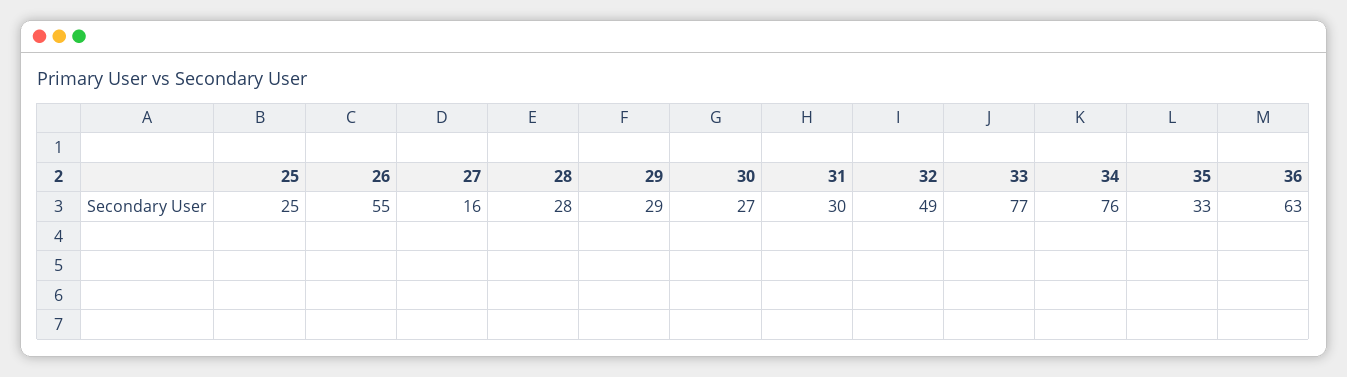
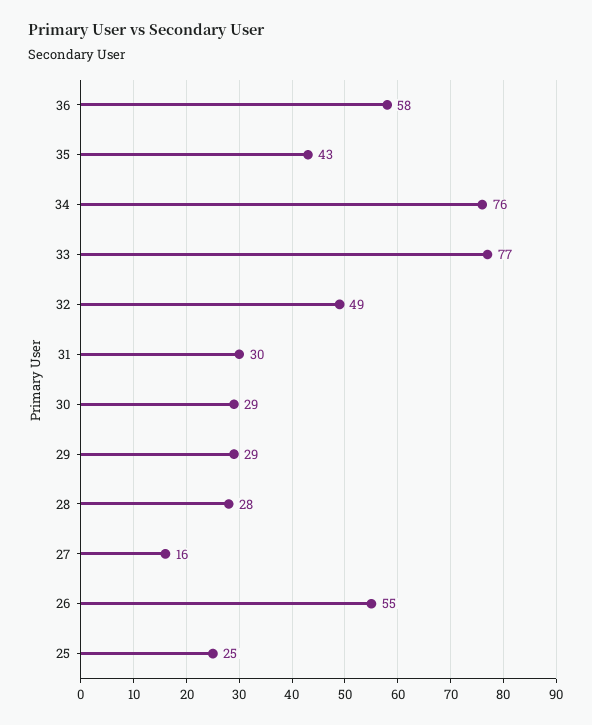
30: 27 -> 29
35: 33 -> 43
36: 63 -> 58

